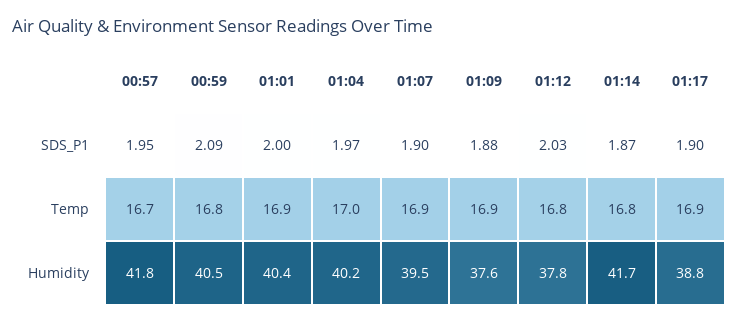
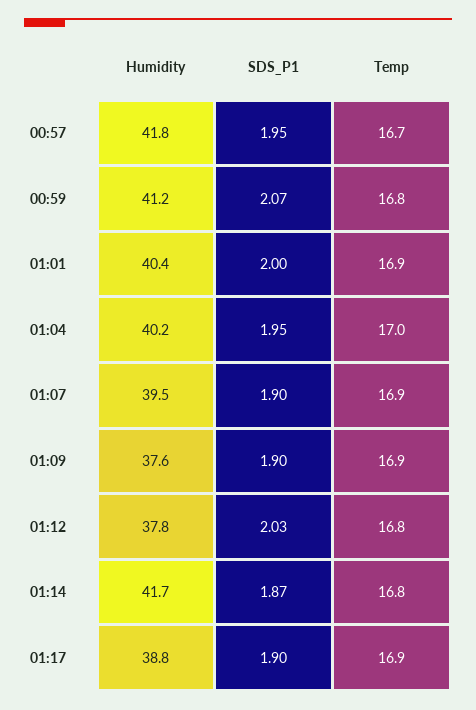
00:59, SDS_P1: 2.09 -> 2.07
01:04, SDS_P1: 1.97 -> 1.95
01:09, SDS_P1: 1.88 -> 1.9
00:59, Humidity: 40.5 -> 41.2

